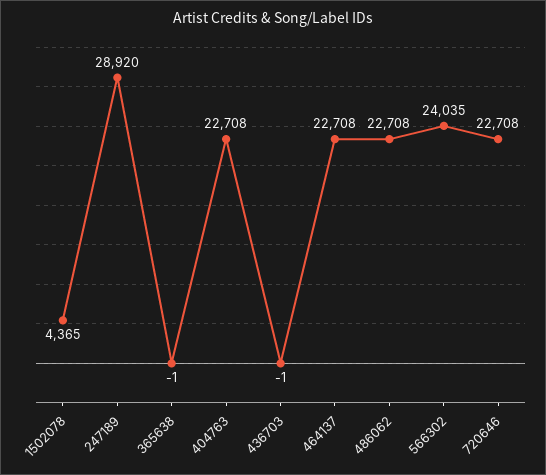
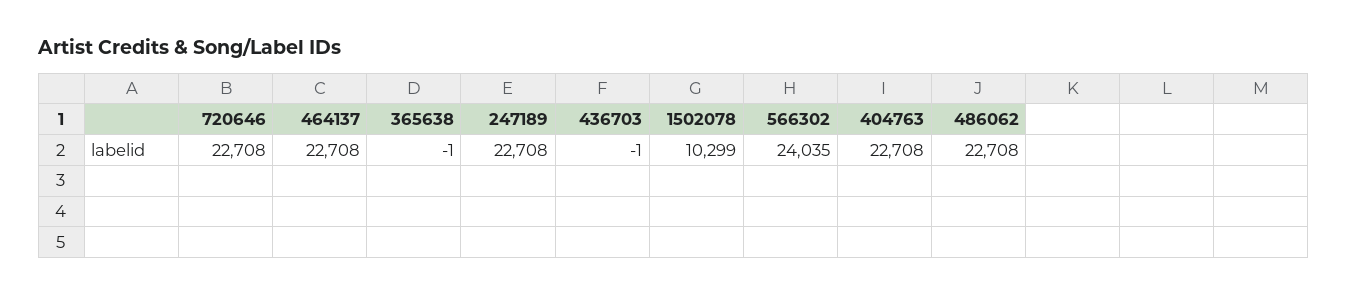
1502078: 4365 -> 10299
247189: 28920 -> 22708

